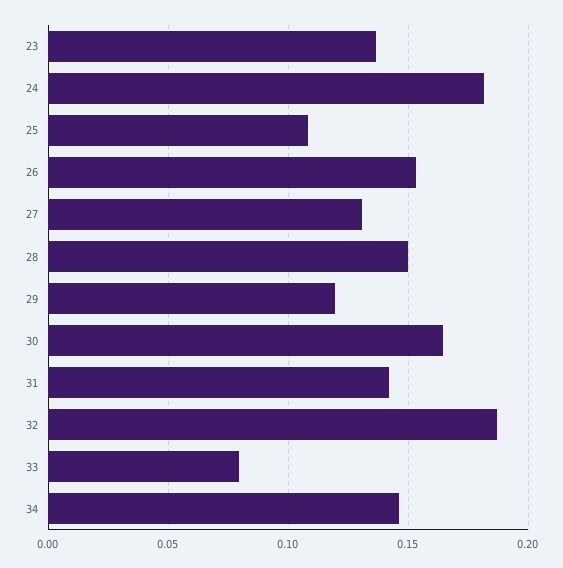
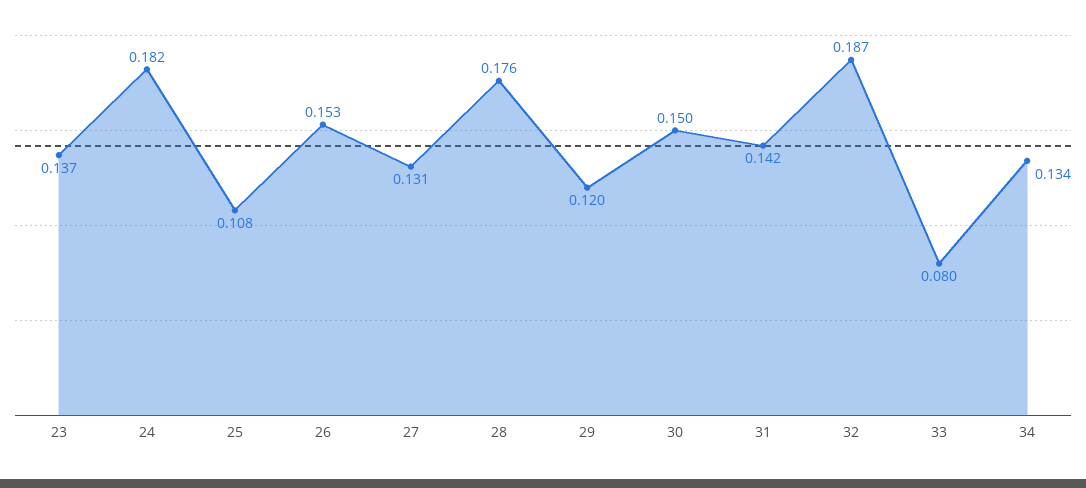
28: 0.15 -> 0.176
30: 0.165 -> 0.15
34: 0.145 -> 0.134

